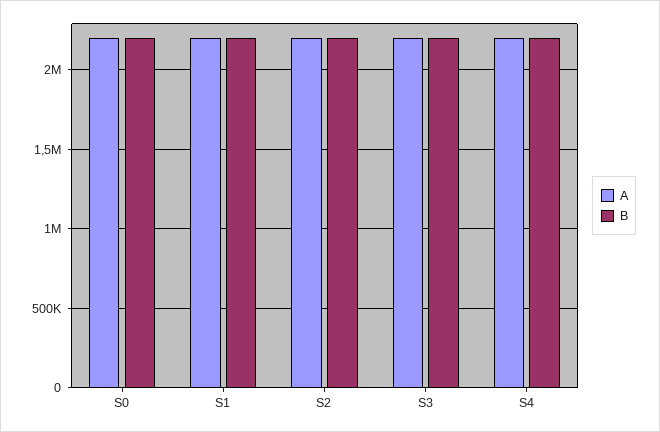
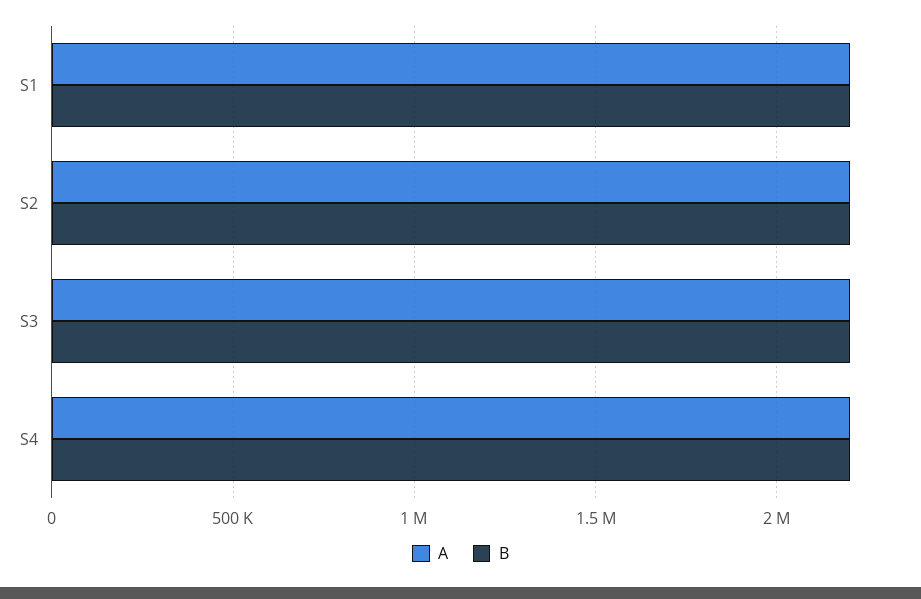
A, S0: 2200000 -> none
B, S0: 2200000 -> none

